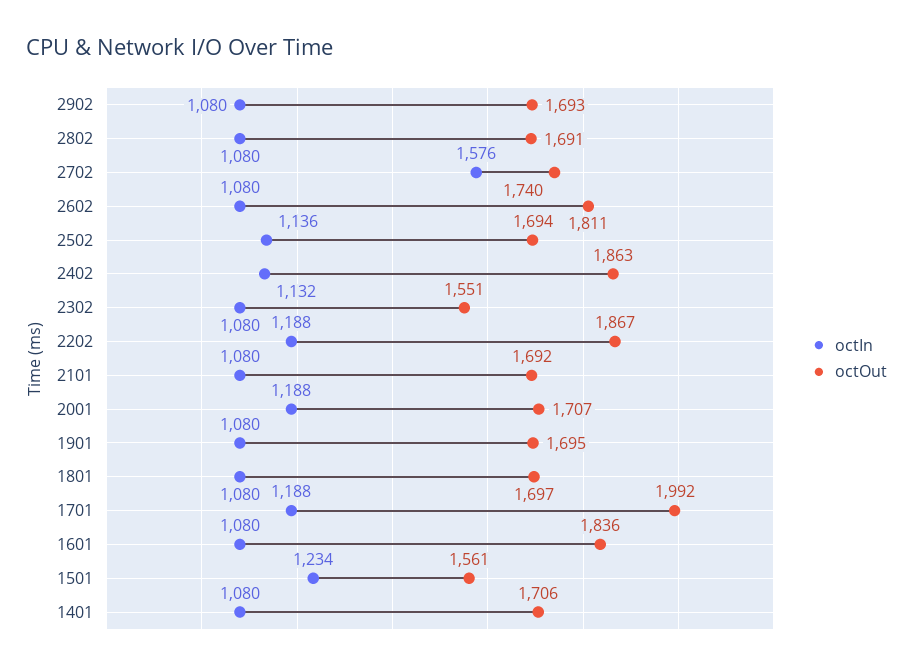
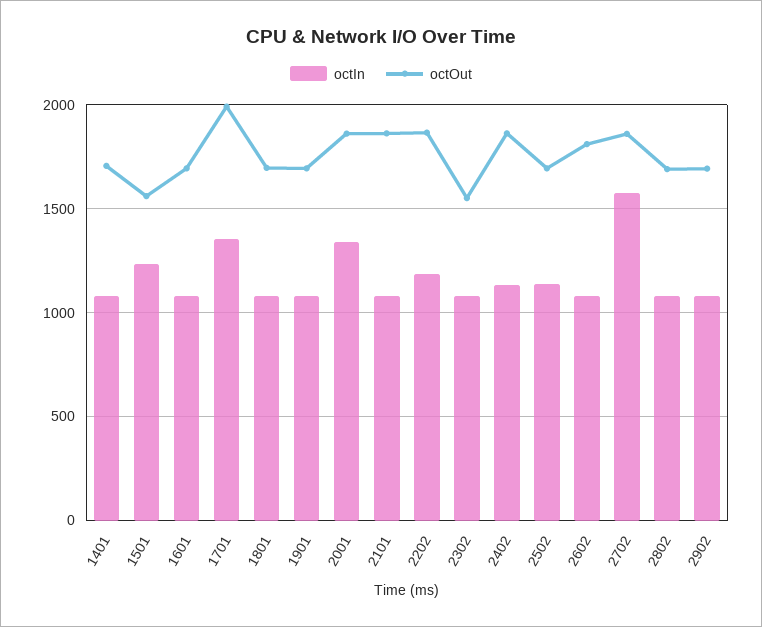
octOut, 2702: 1740 -> 1850
octOut, 2101: 1692 -> 1850
octIn, 2001: 1188 -> 1350
octOut, 2001: 1707 -> 1850
octIn, 1701: 1188 -> 1350
octOut, 1601: 1836 -> 1700

